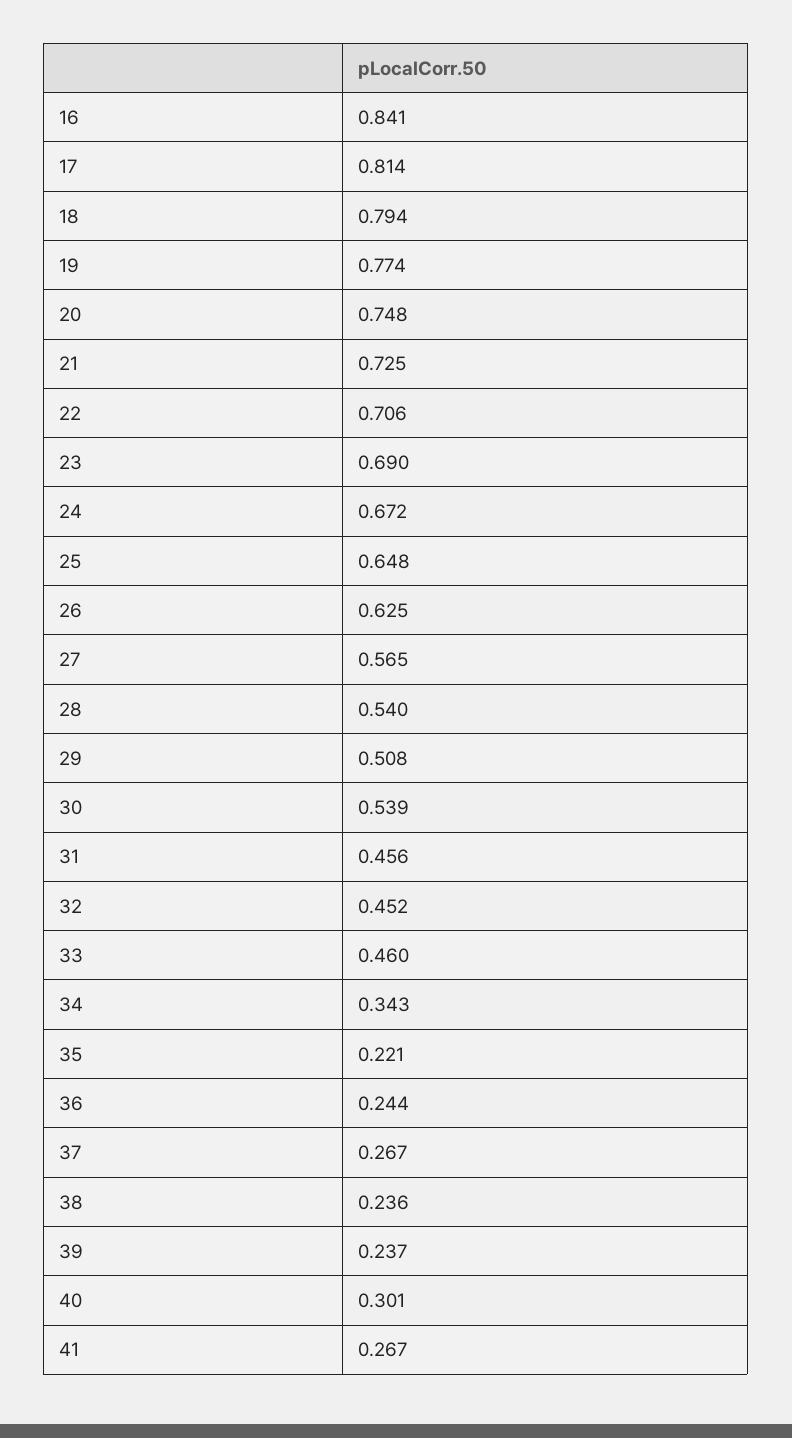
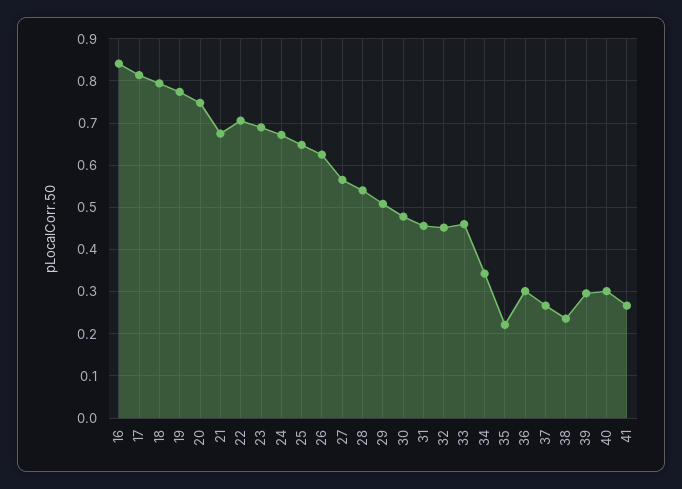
21: 0.725 -> 0.68
30: 0.539 -> 0.48
36: 0.244 -> 0.3
39: 0.237 -> 0.3

